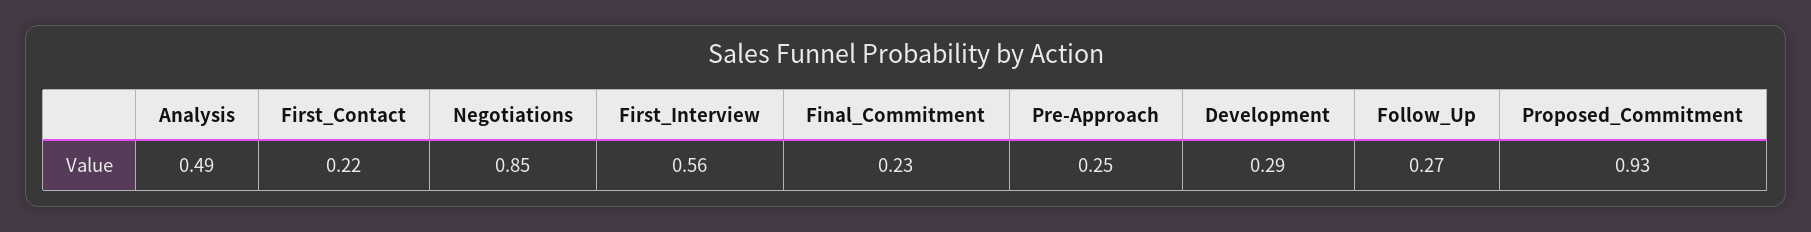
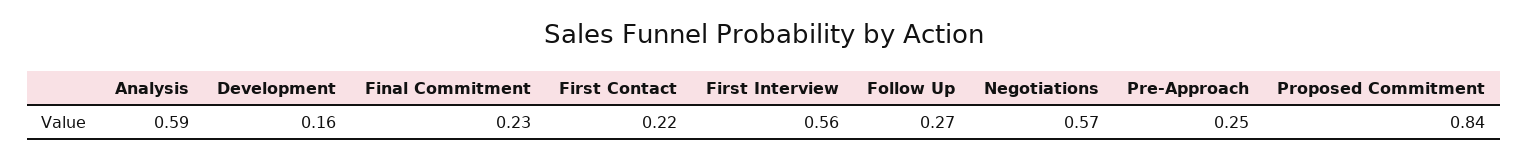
Analysis: 0.49 -> 0.59
Negotiations: 0.85 -> 0.57
Development: 0.29 -> 0.16
Proposed_Commitment: 0.93 -> 0.84

